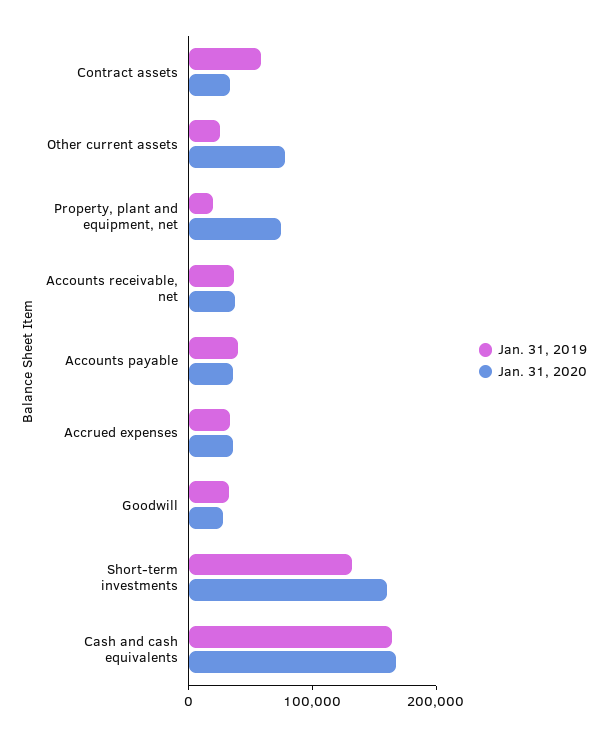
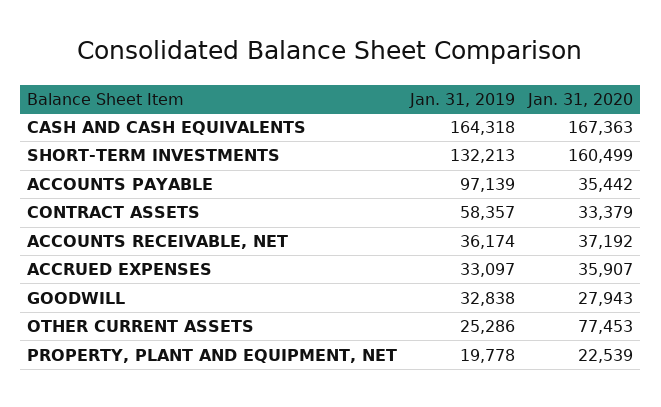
Jan. 31, 2020, Property, plant and equipment, net: 80000 -> 22539
Jan. 31, 2019, Accounts payable: 40000 -> 97139

